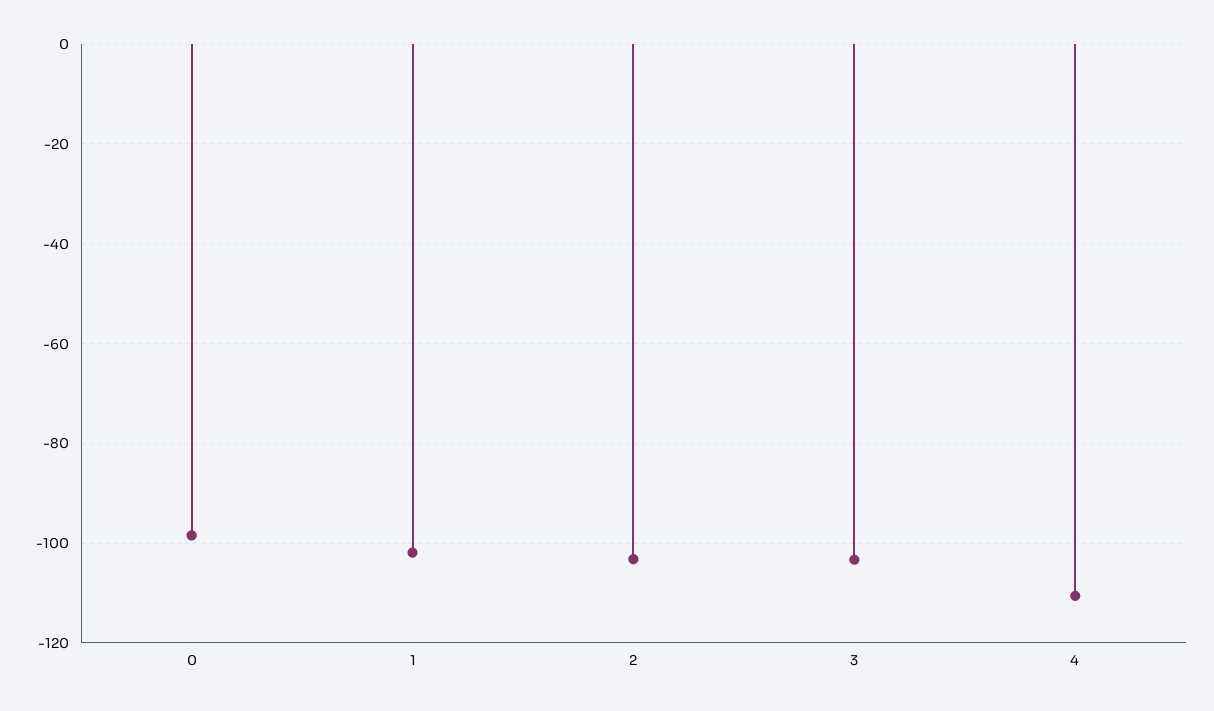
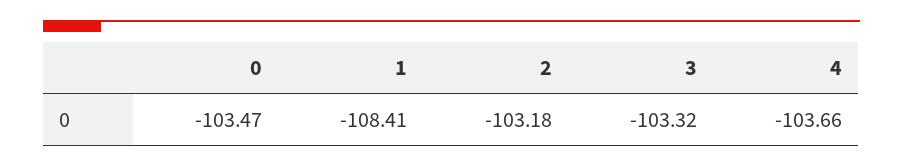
0: -98 -> -103.47
1: -102 -> -108.41
4: -110 -> -103.66

